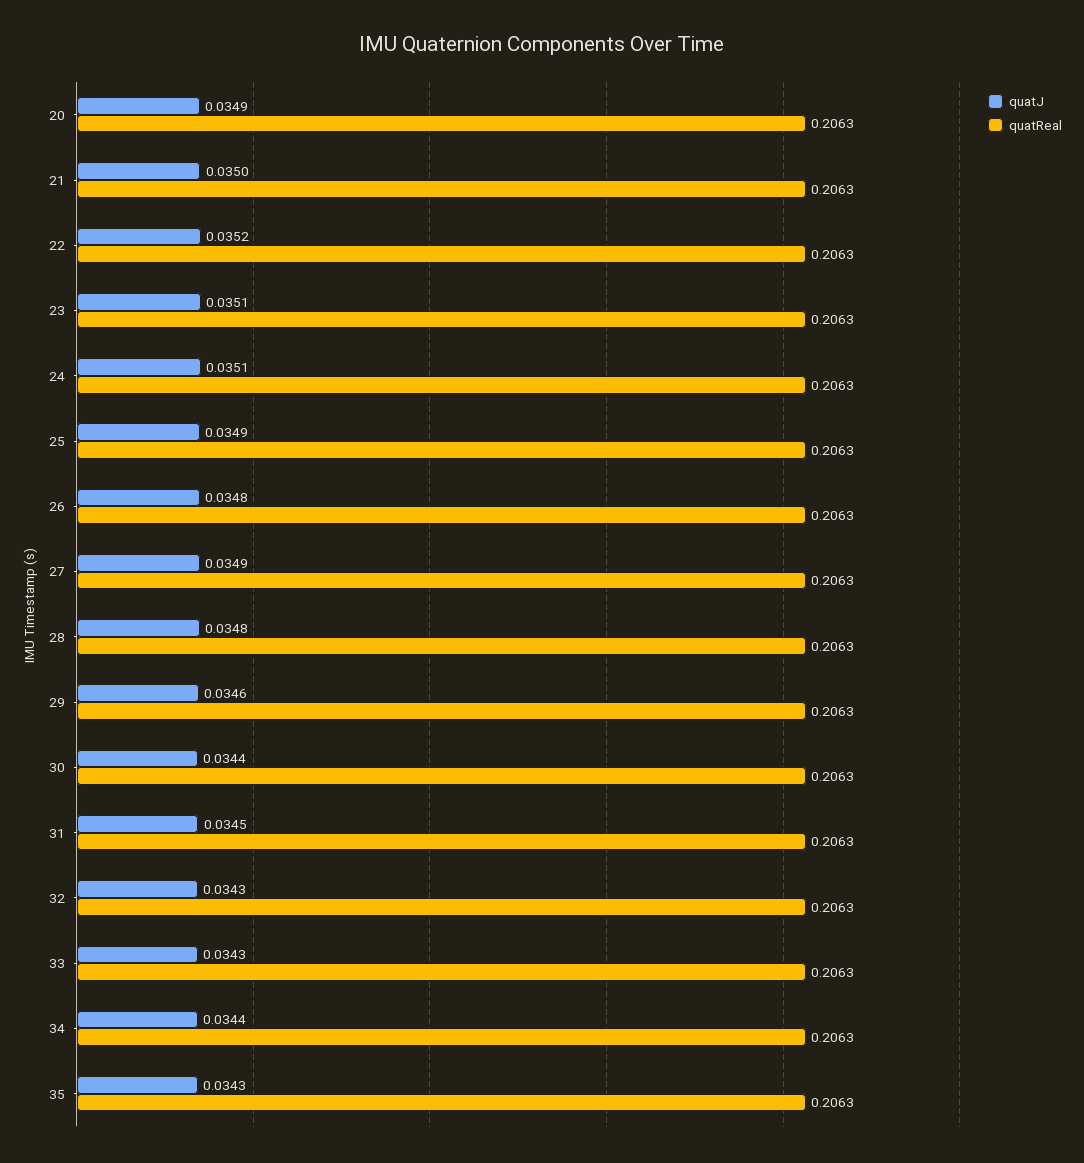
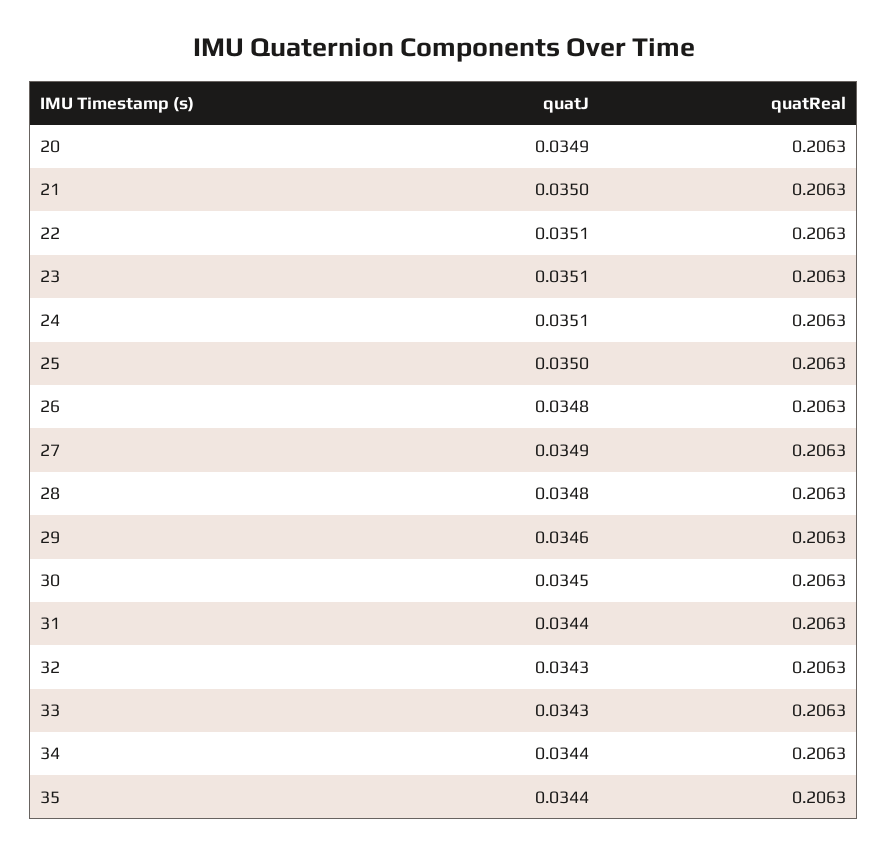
quatJ, 22: 0.0352 -> 0.0351
quatJ, 25: 0.0349 -> 0.035
quatJ, 30: 0.0344 -> 0.0345
quatJ, 31: 0.0345 -> 0.0344
quatJ, 35: 0.0343 -> 0.0344

